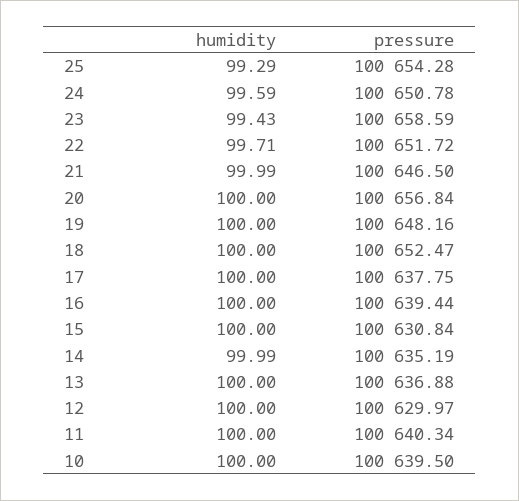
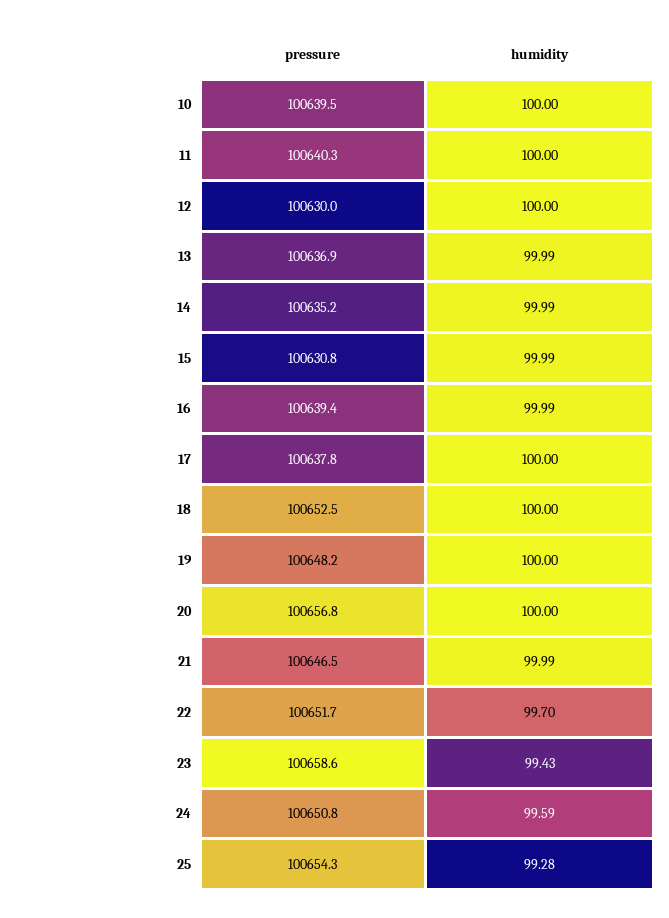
humidity, 25: 99.29 -> 99.28
humidity, 22: 99.71 -> 99.7
humidity, 16: 100 -> 99.99
humidity, 15: 100 -> 99.99
humidity, 13: 100 -> 99.99

